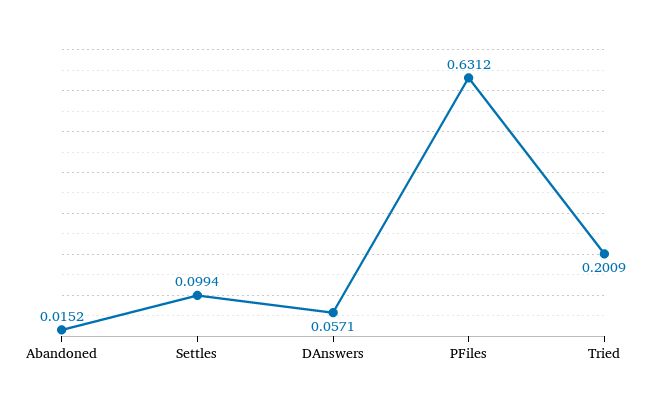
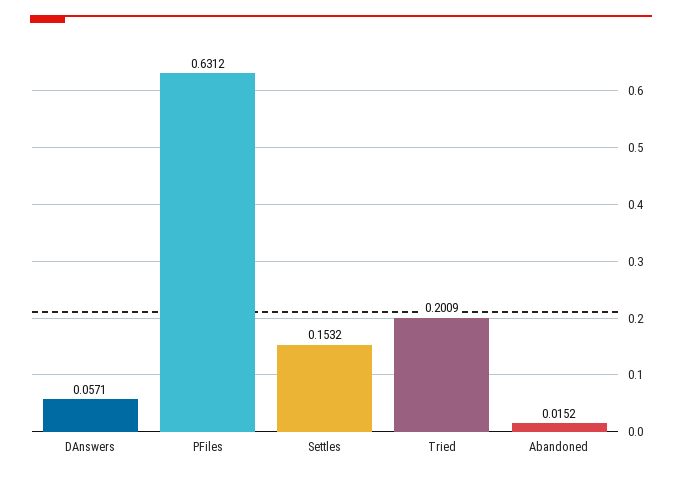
Settles: 0.0994 -> 0.1532

